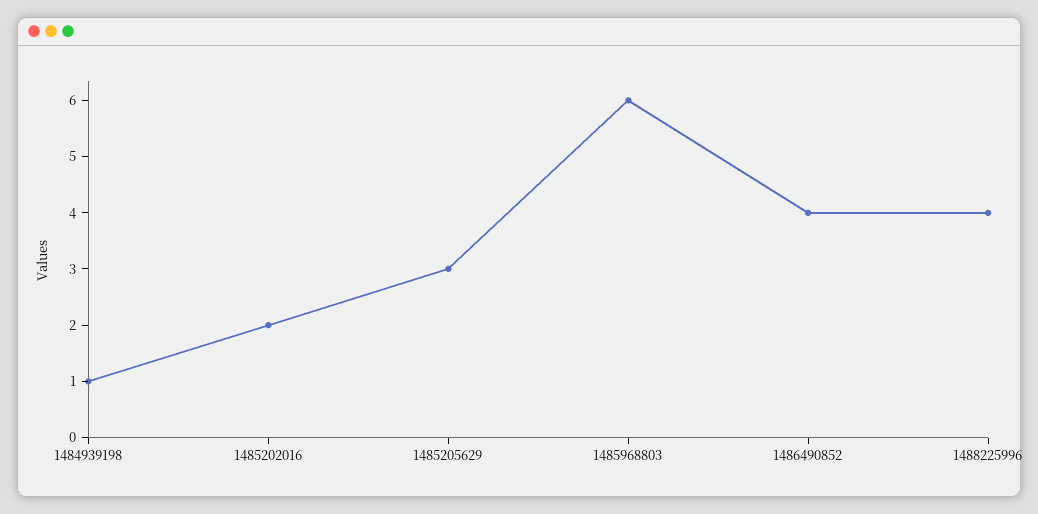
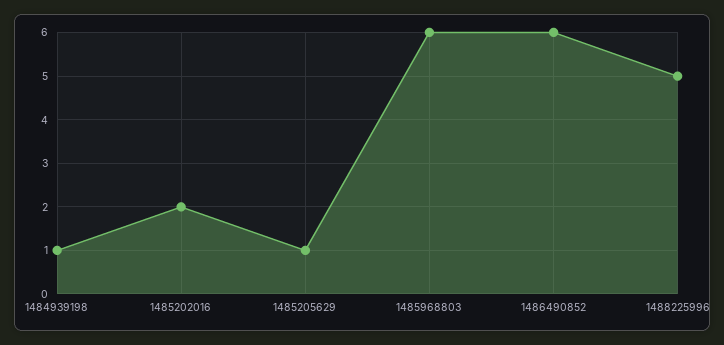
1485205629: 3 -> 1
1486490852: 4 -> 6
1488225996: 4 -> 5

